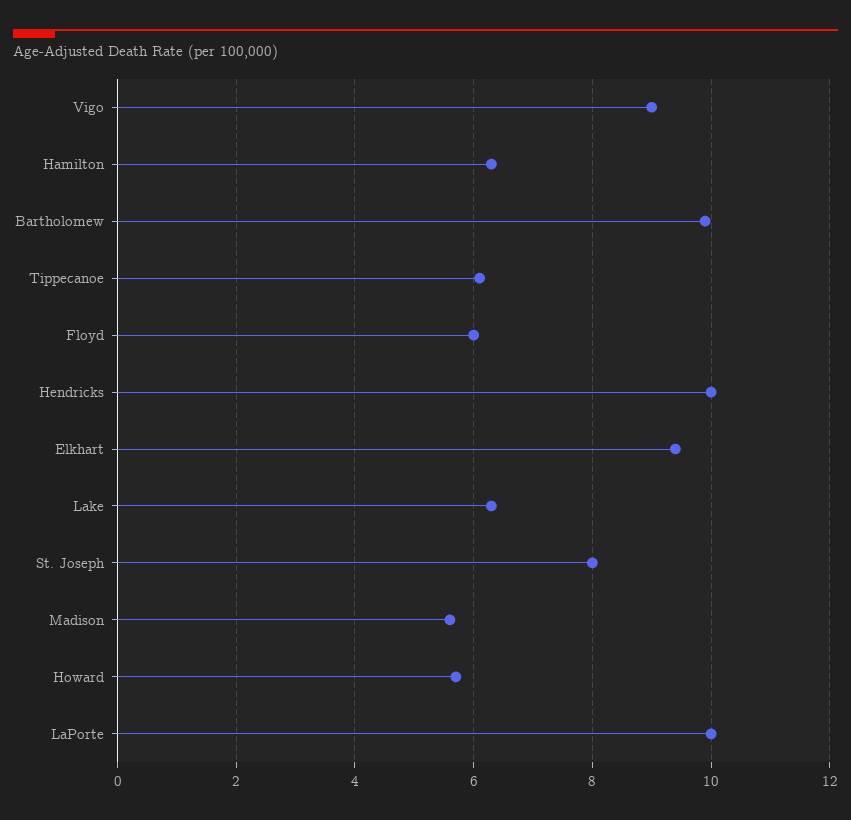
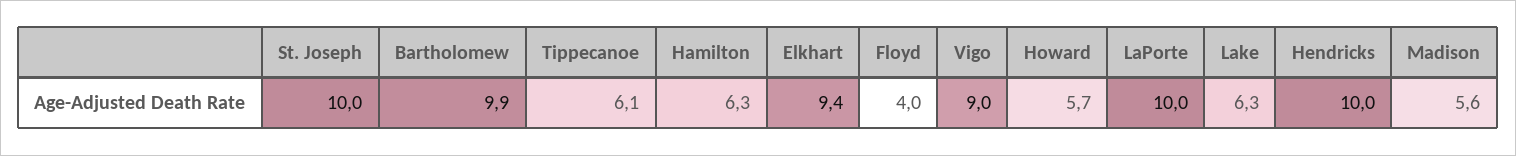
Floyd: 6 -> 4
St. Joseph: 8 -> 10

